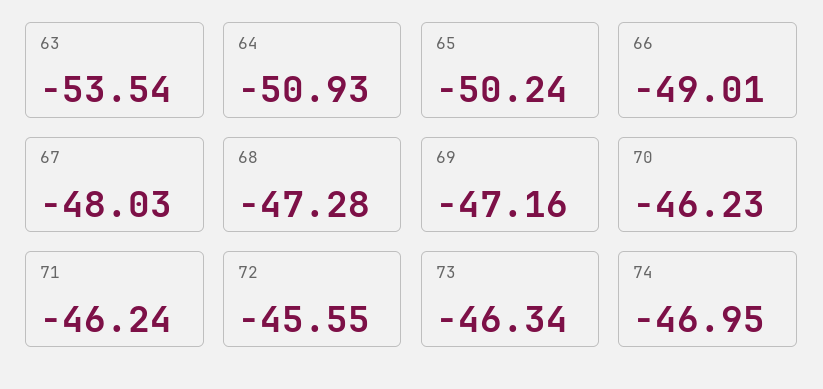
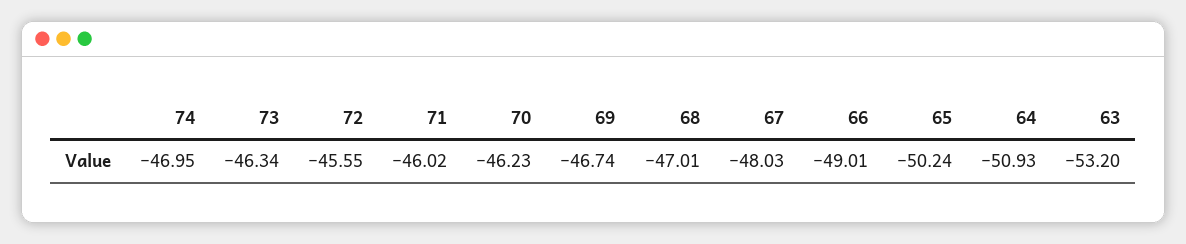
63: -53.54 -> -53.2
68: -47.28 -> -47.01
69: -47.16 -> -46.74
71: -46.24 -> -46.02

